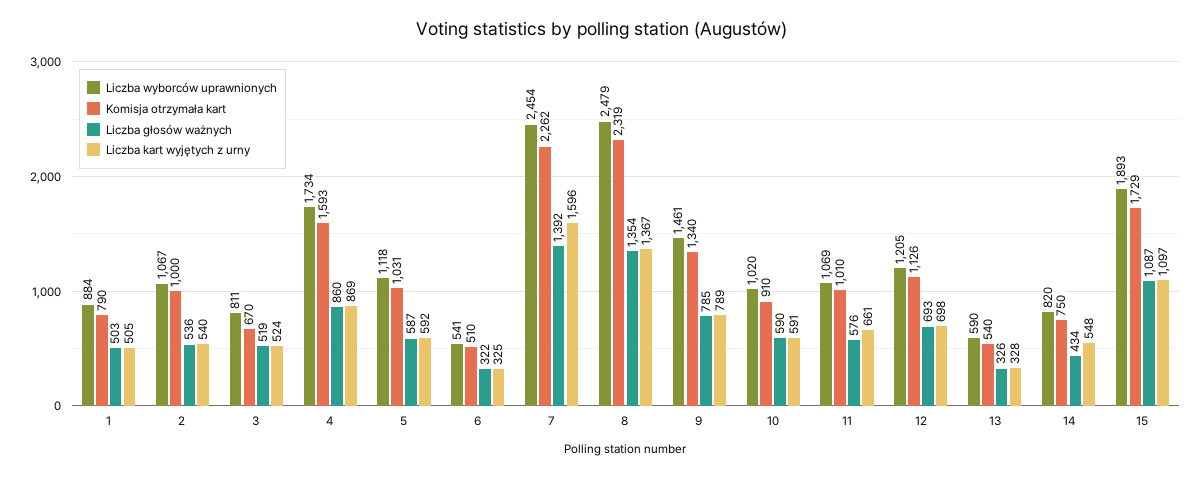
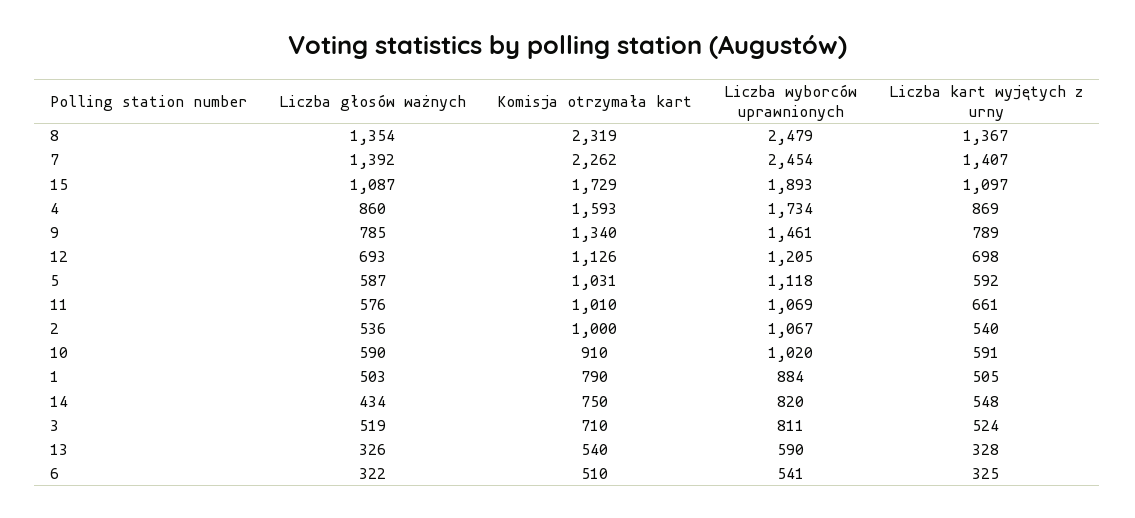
Komisja otrzymała kart, 3: 670 -> 710
Liczba kart wyjętych z urny, 7: 1596 -> 1407

